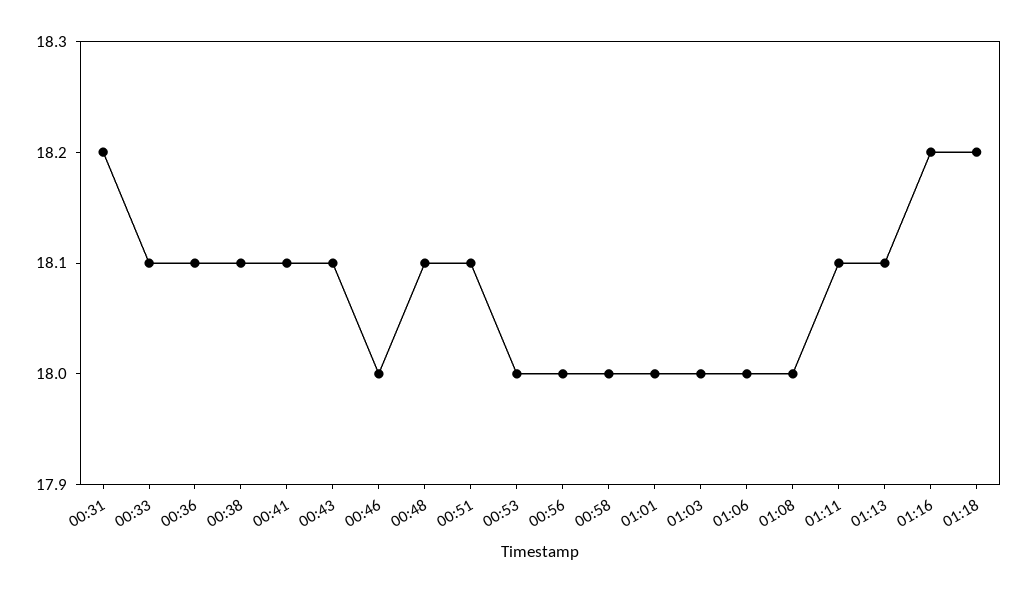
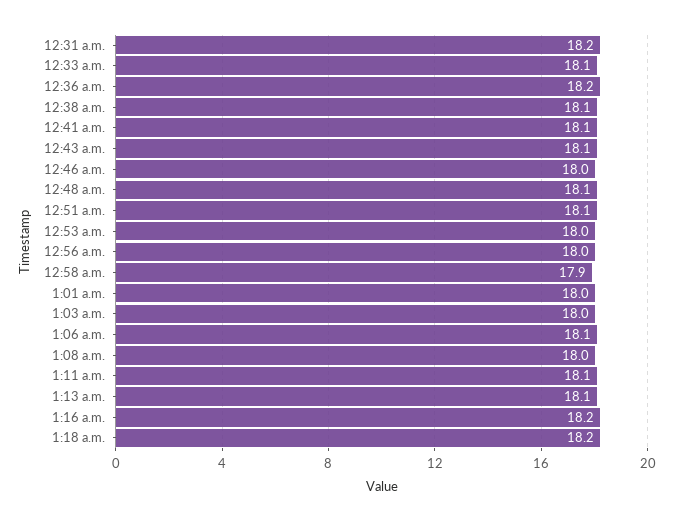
00:36: 18.1 -> 18.2
00:58: 18 -> 17.9
01:06: 18 -> 18.1

